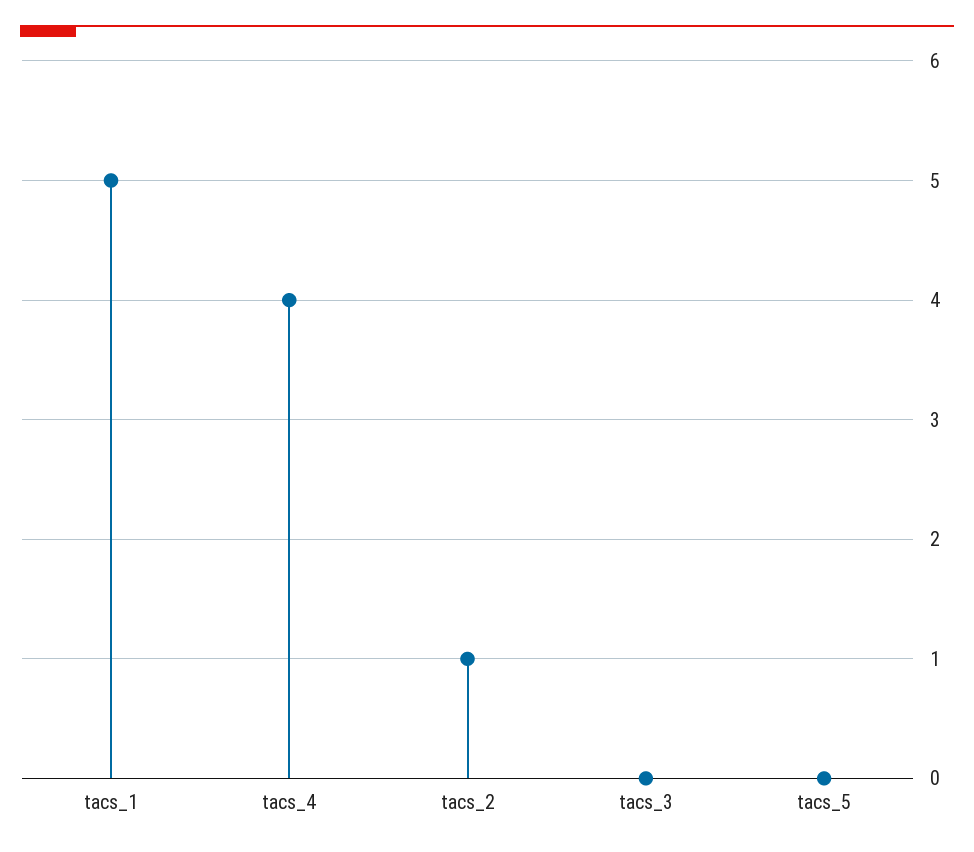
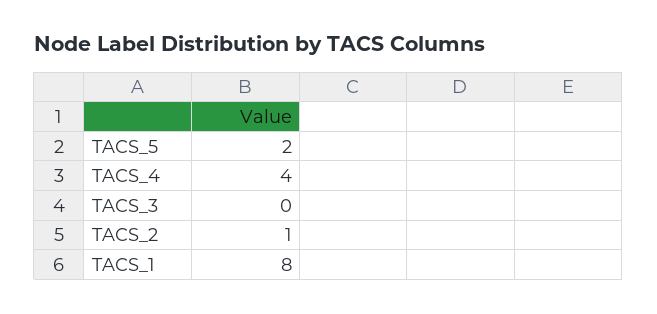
tacs_1: 5 -> 8
tacs_5: 0 -> 2

